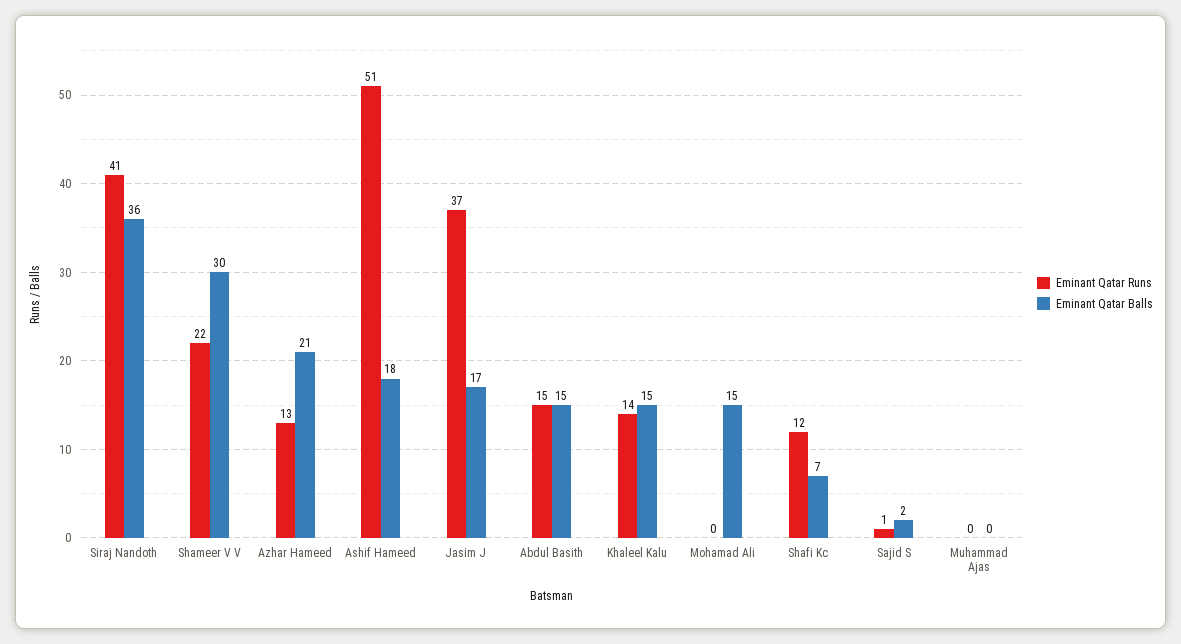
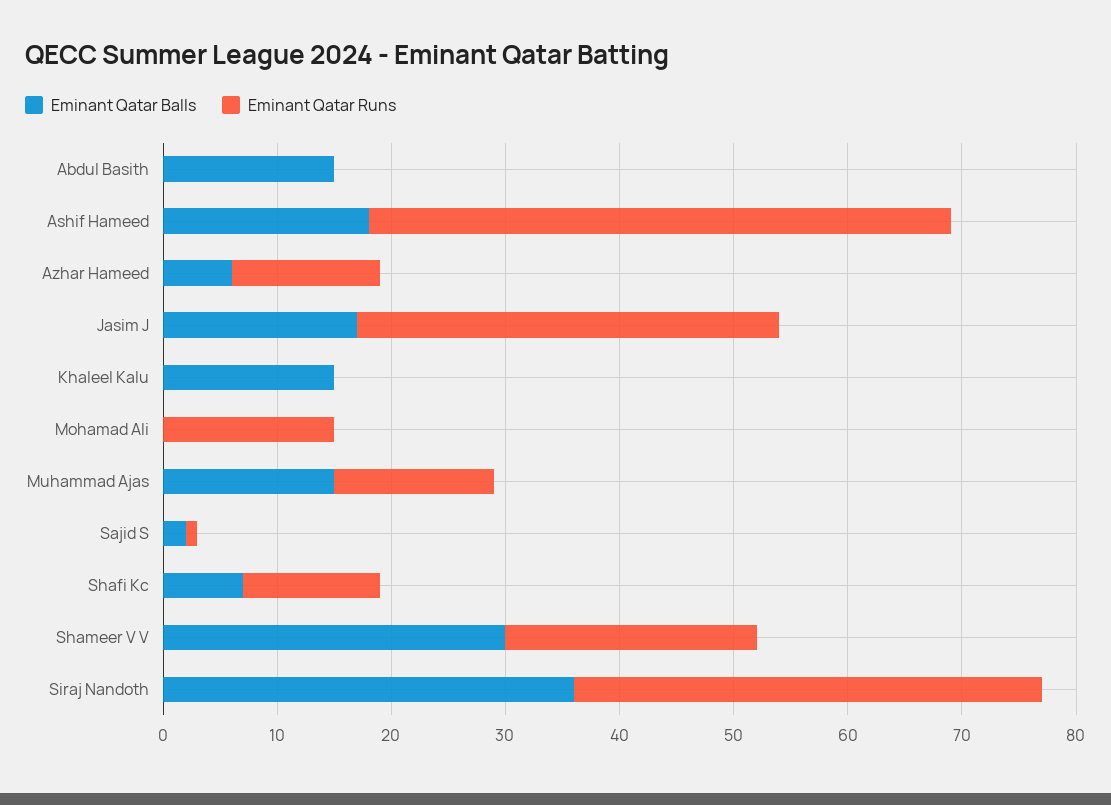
Eminant Qatar Balls, Azhar Hameed: 21 -> 6
Eminant Qatar Runs, Abdul Basith: 15 -> 0
Eminant Qatar Runs, Khaleel Kalu: 14 -> 0
Eminant Qatar Runs, Mohamad Ali: 0 -> 15
Eminant Qatar Balls, Mohamad Ali: 15 -> 0
Eminant Qatar Runs, Muhammad Ajas: 0 -> 14
Eminant Qatar Balls, Muhammad Ajas: 0 -> 15

